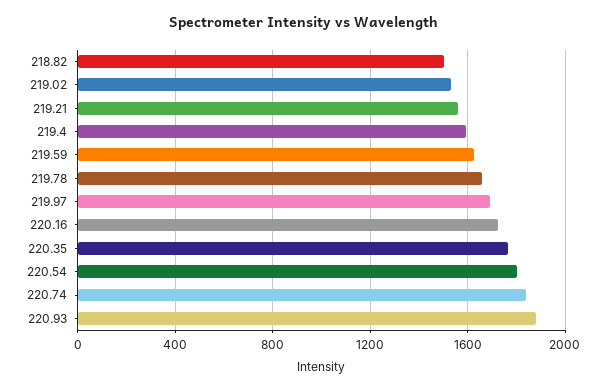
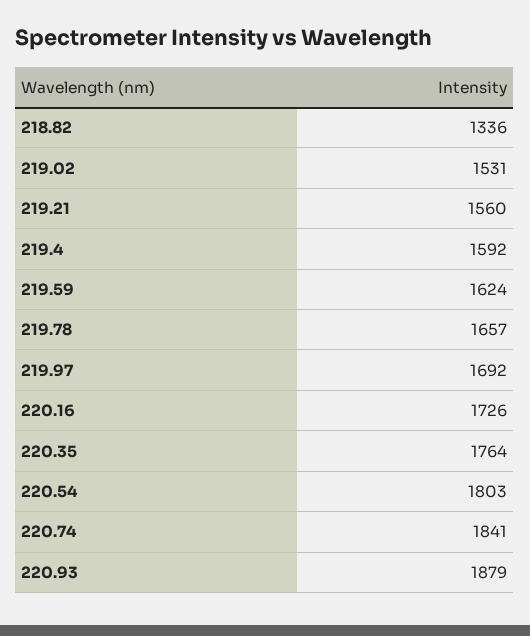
218.82: 1500 -> 1336

